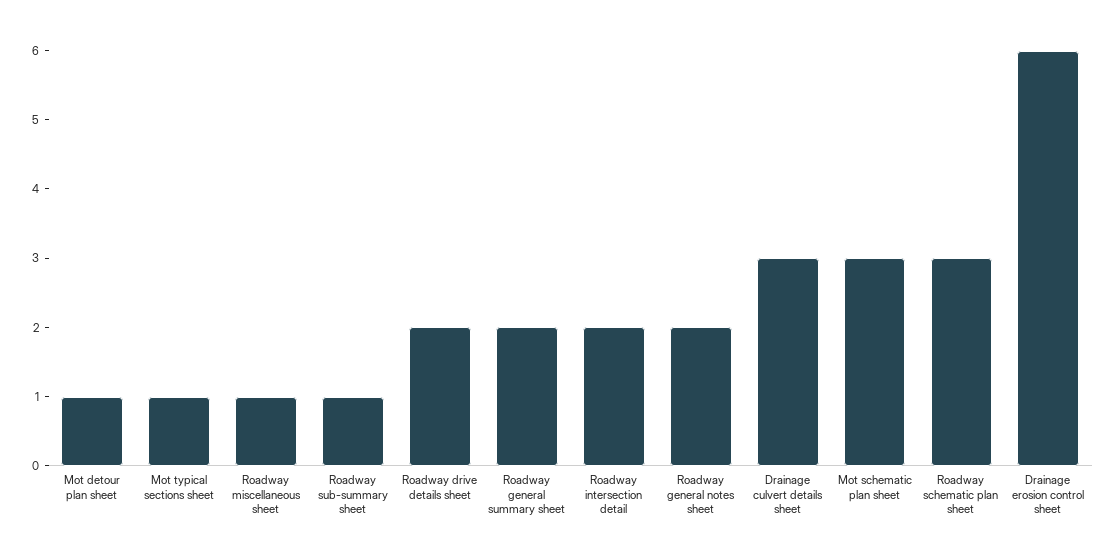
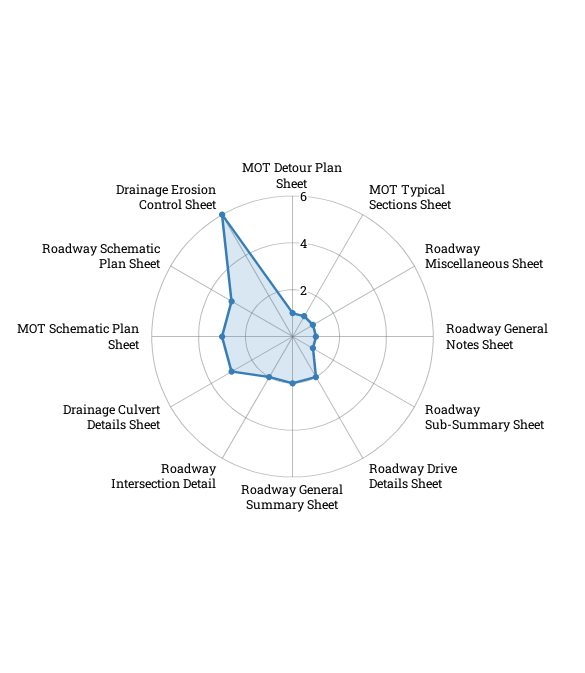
Roadway general notes sheet: 2 -> 1

